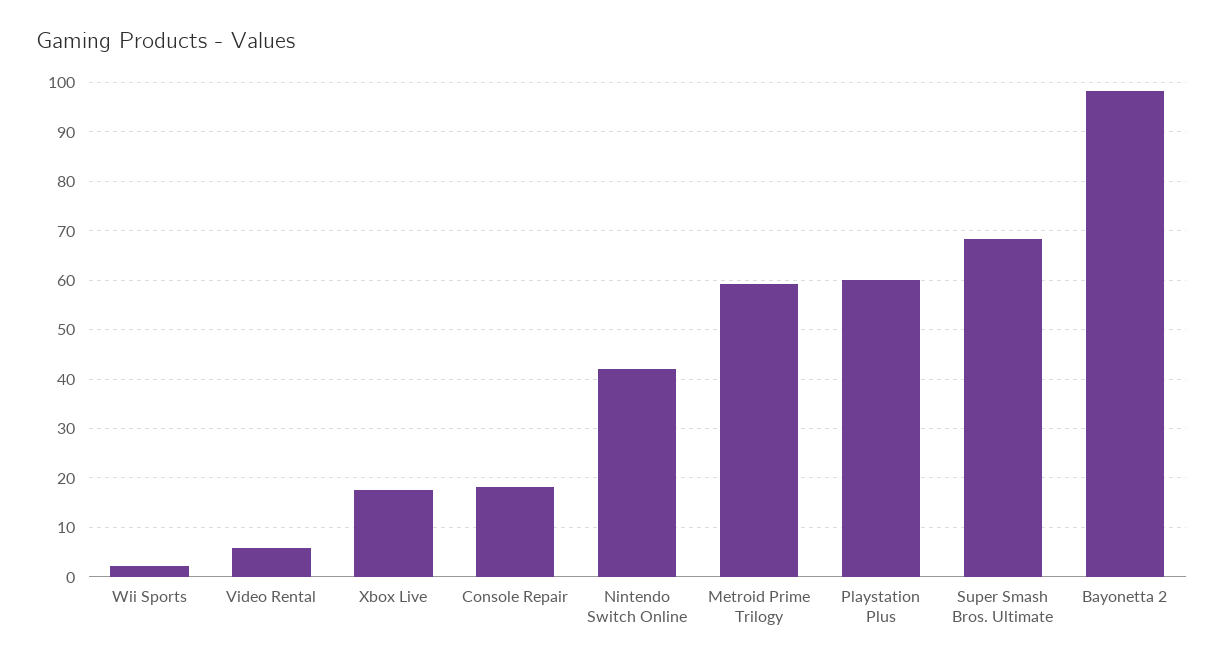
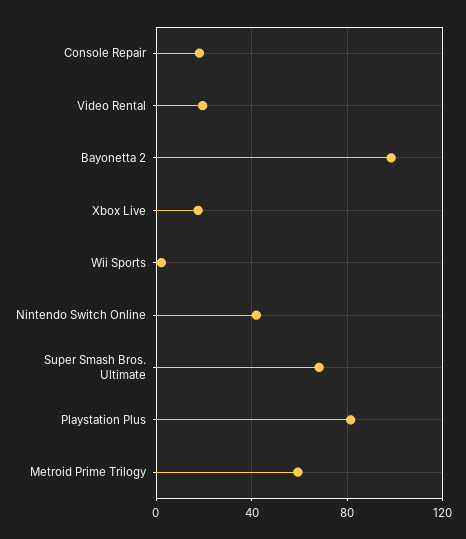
Video Rental: 6 -> 20
Playstation Plus: 60 -> 80

